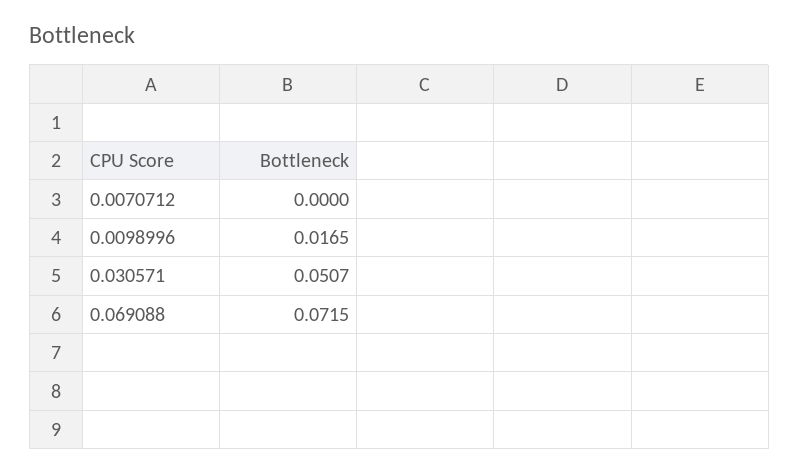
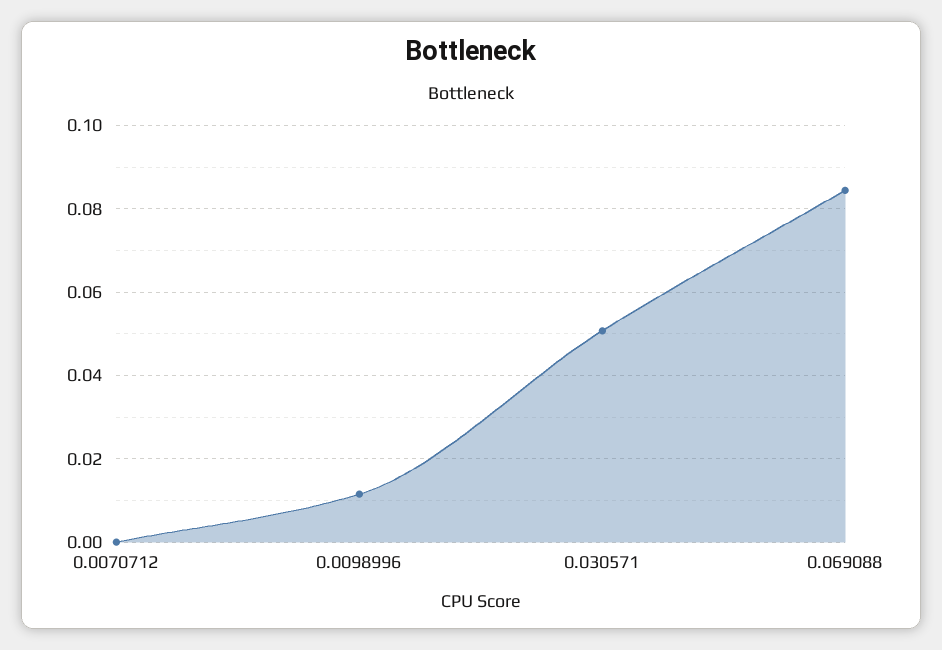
0.0098996: 0.0165 -> 0.012
0.069088: 0.0715 -> 0.084

